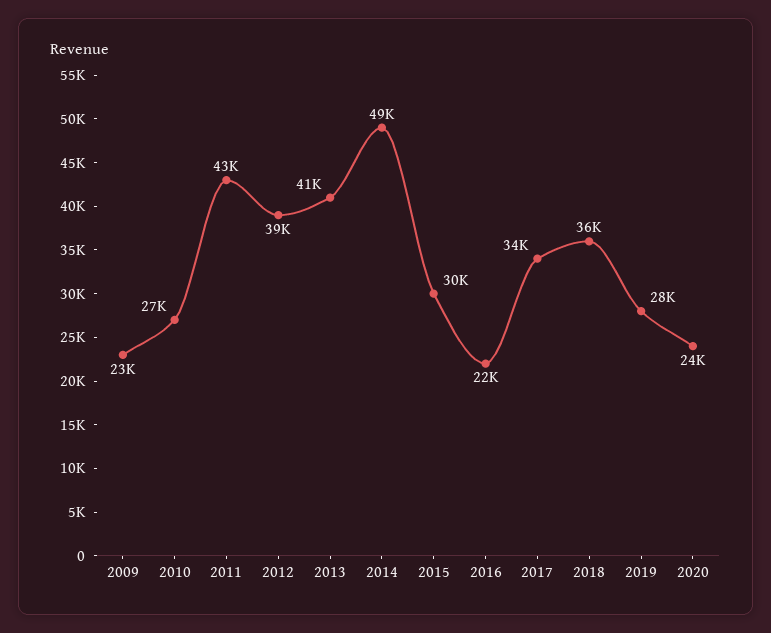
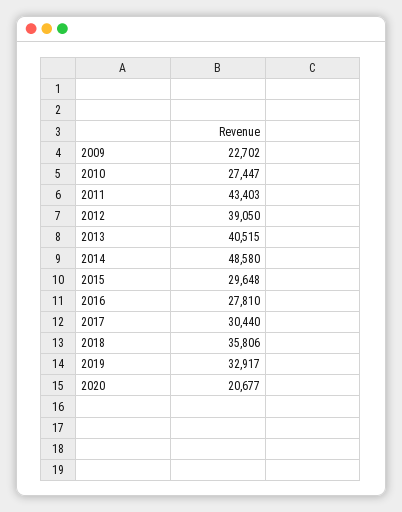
2016: 22000 -> 27810
2017: 34000 -> 30440
2019: 28000 -> 32917
2020: 24000 -> 20677

